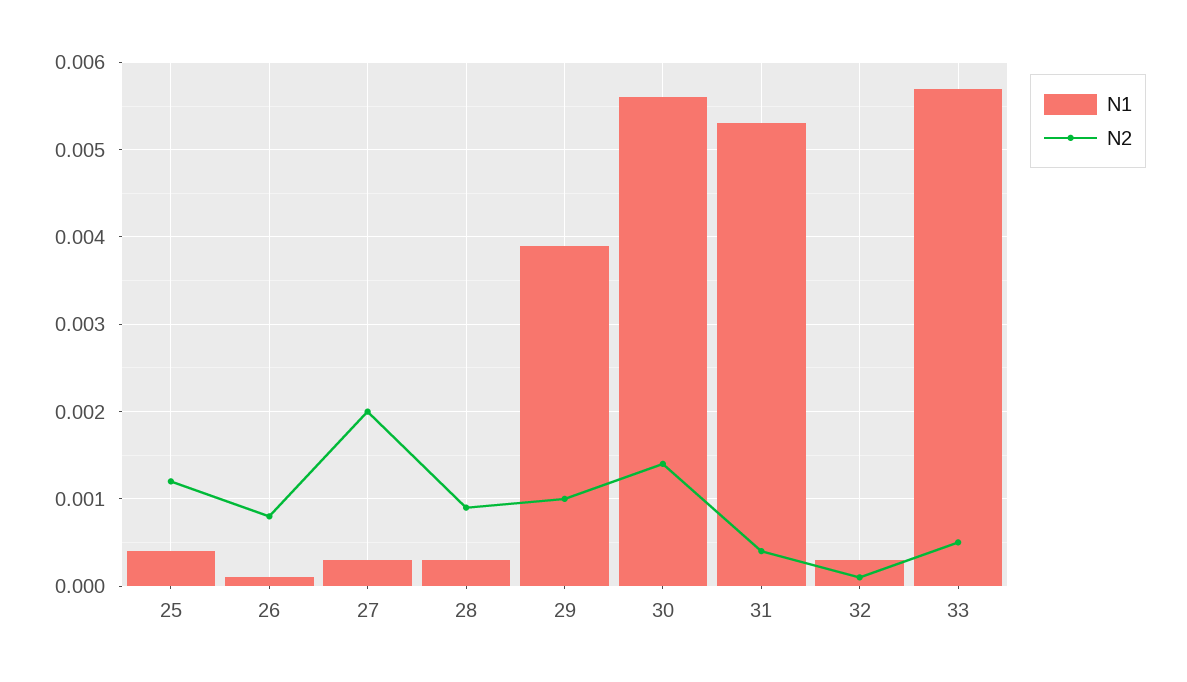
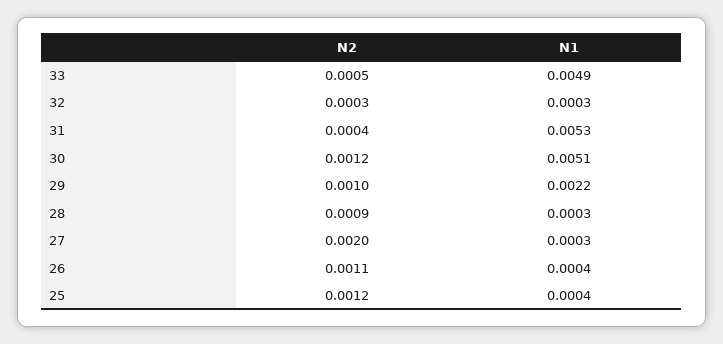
N1, 26: 0.0001 -> 0.0004
N2, 26: 0.0008 -> 0.0011
N1, 29: 0.0039 -> 0.0022
N1, 30: 0.0056 -> 0.0051
N2, 30: 0.0014 -> 0.0012
N2, 32: 0.0001 -> 0.0003
N1, 33: 0.0057 -> 0.0049

